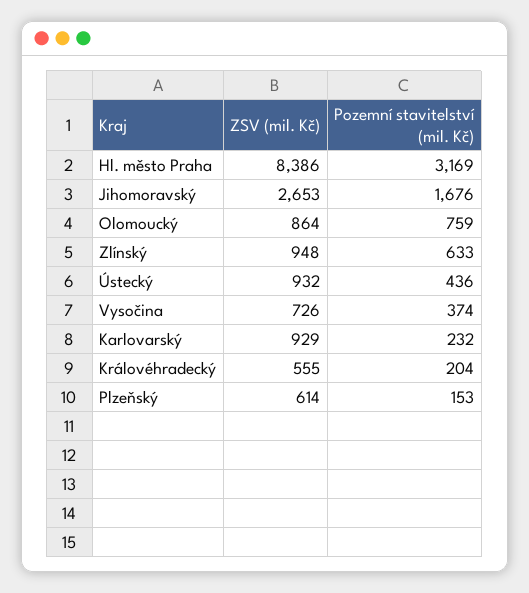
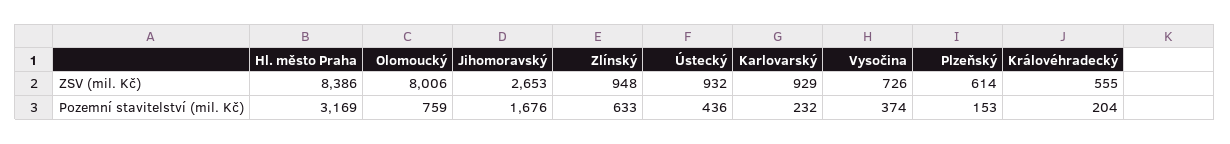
ZSV (mil. Kč), Olomoucký: 864 -> 8006

